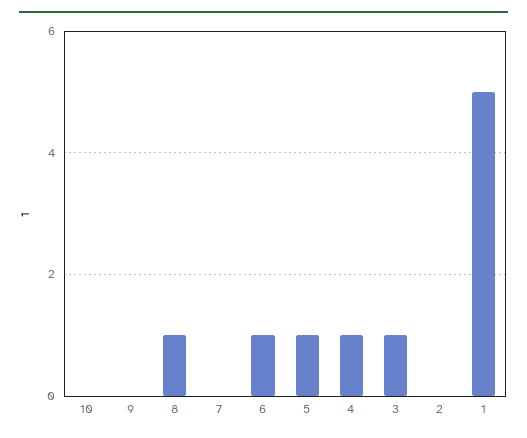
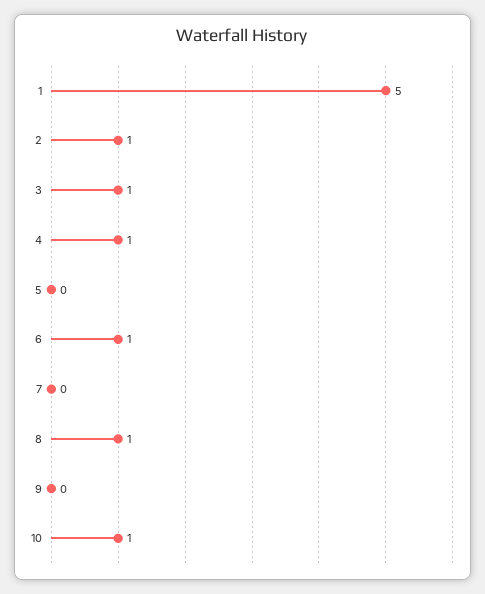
10: 0 -> 1
5: 1 -> 0
2: 0 -> 1

